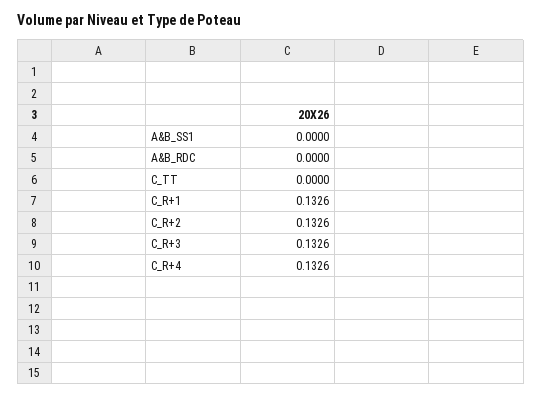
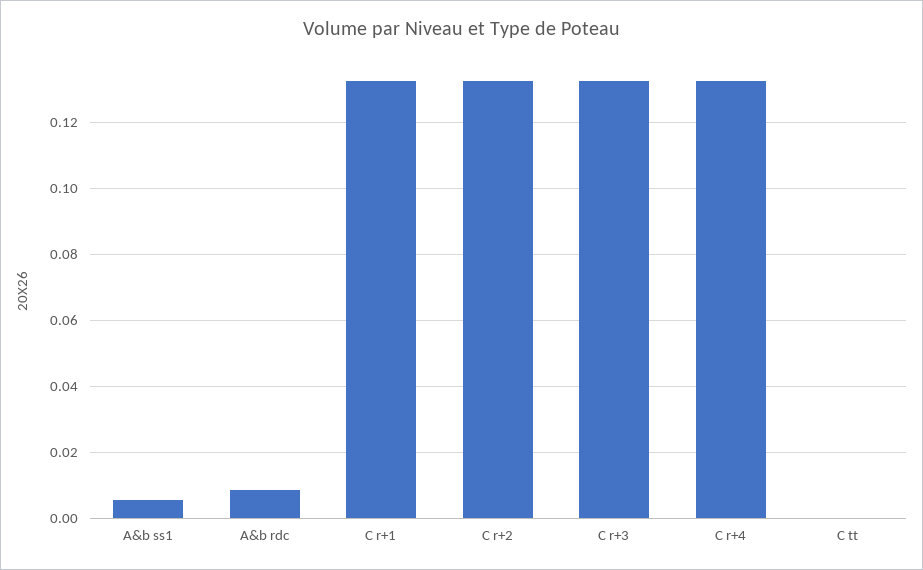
A&B_SS1: 0 -> 0.006
A&B_RDC: 0 -> 0.008

